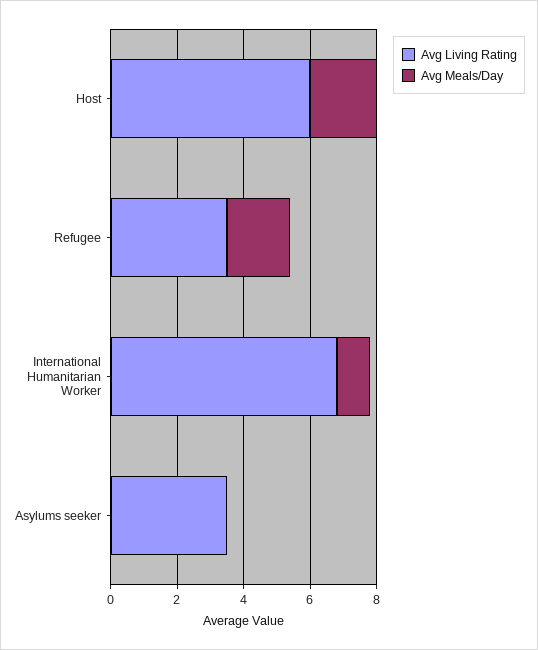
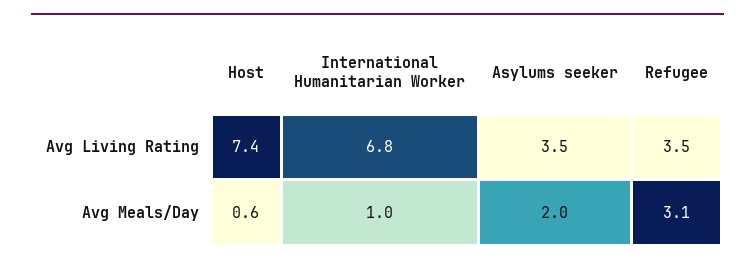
Avg Living Rating, Host: 6 -> 7.4
Avg Meals/Day, Host: 2 -> 0.6
Avg Meals/Day, Refugee: 2 -> 3.1
Avg Meals/Day, Asylums seeker: 0 -> 2

